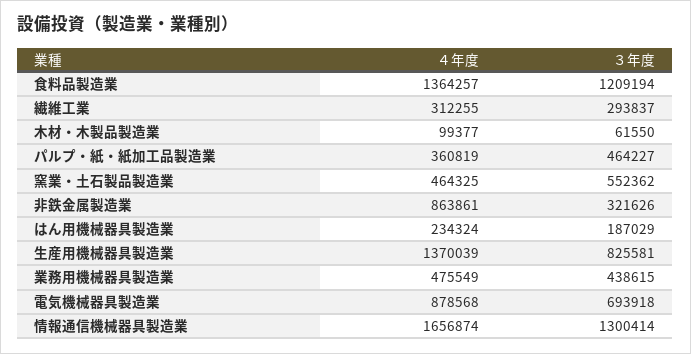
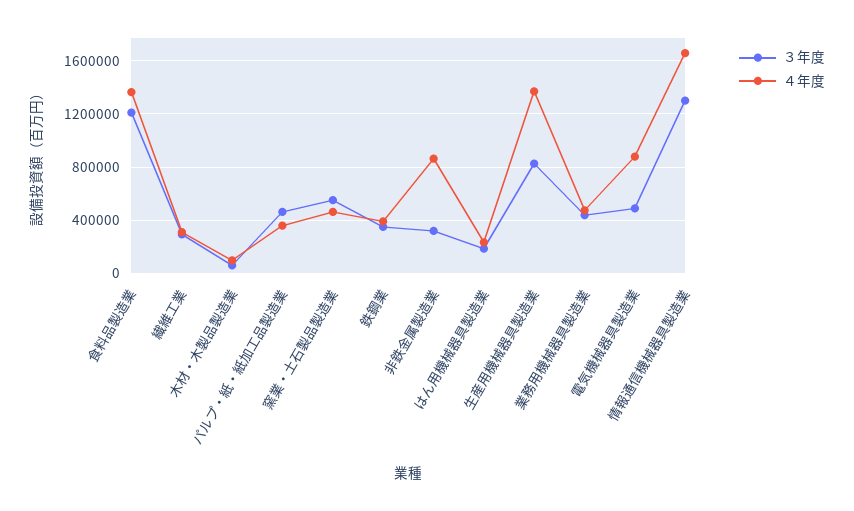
３年度, 電気機械器具製造業: 693918 -> 500000
３年度, 鉄鋼業: none -> 350000
４年度, 鉄鋼業: none -> 400000

